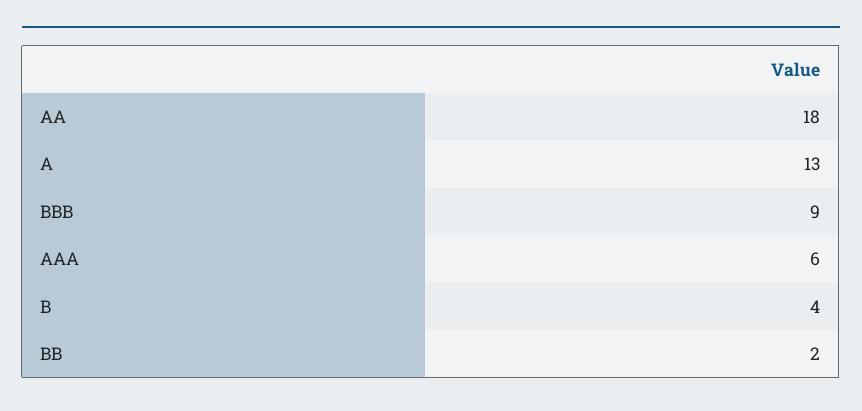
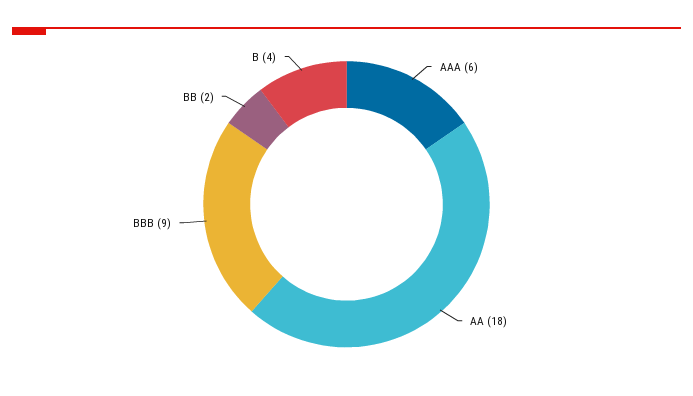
A: 13 -> none

